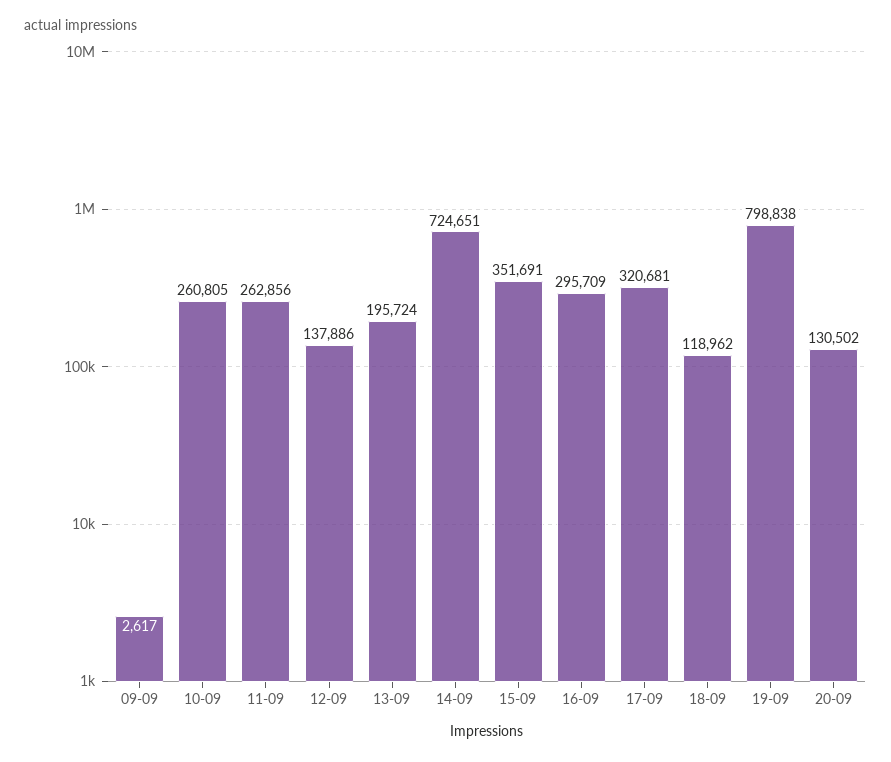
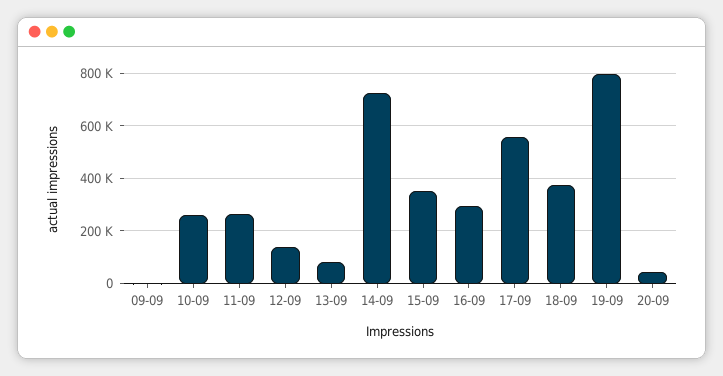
13-09: 195724 -> 75000
17-09: 320681 -> 550000
18-09: 118962 -> 375000
20-09: 130502 -> 50000

